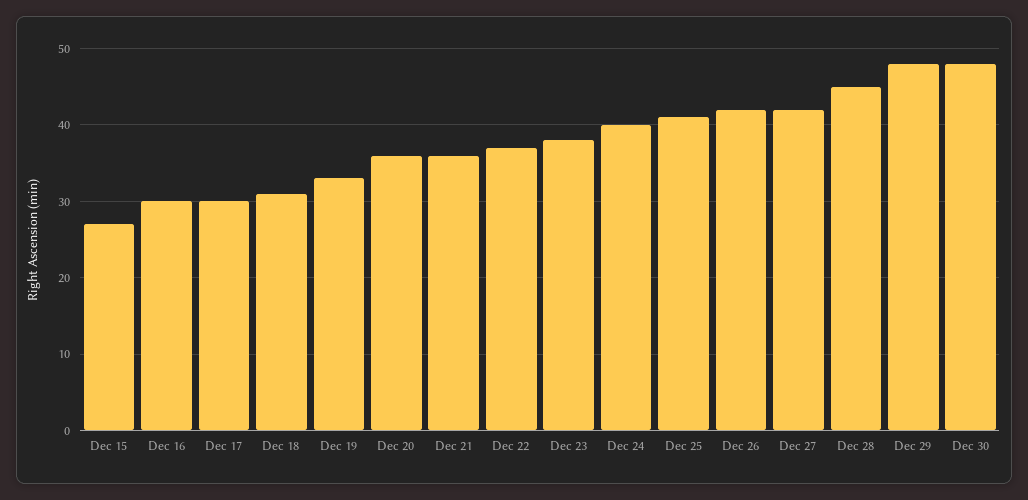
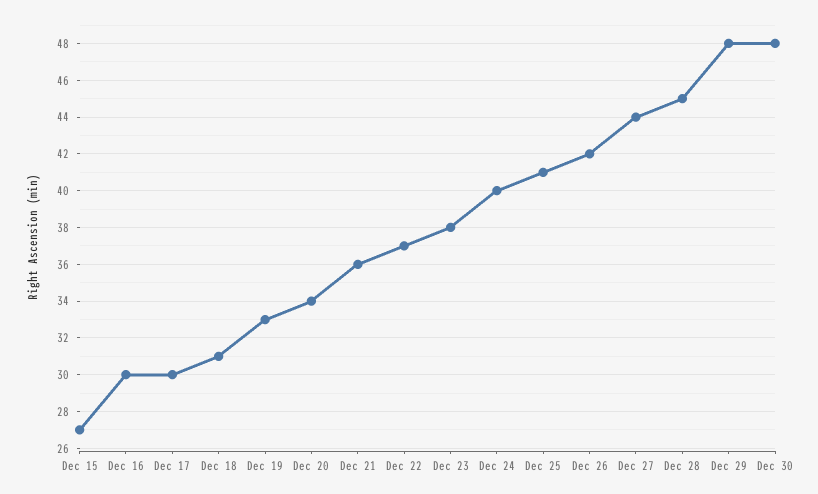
Dec 20: 36 -> 34
Dec 27: 42 -> 44

